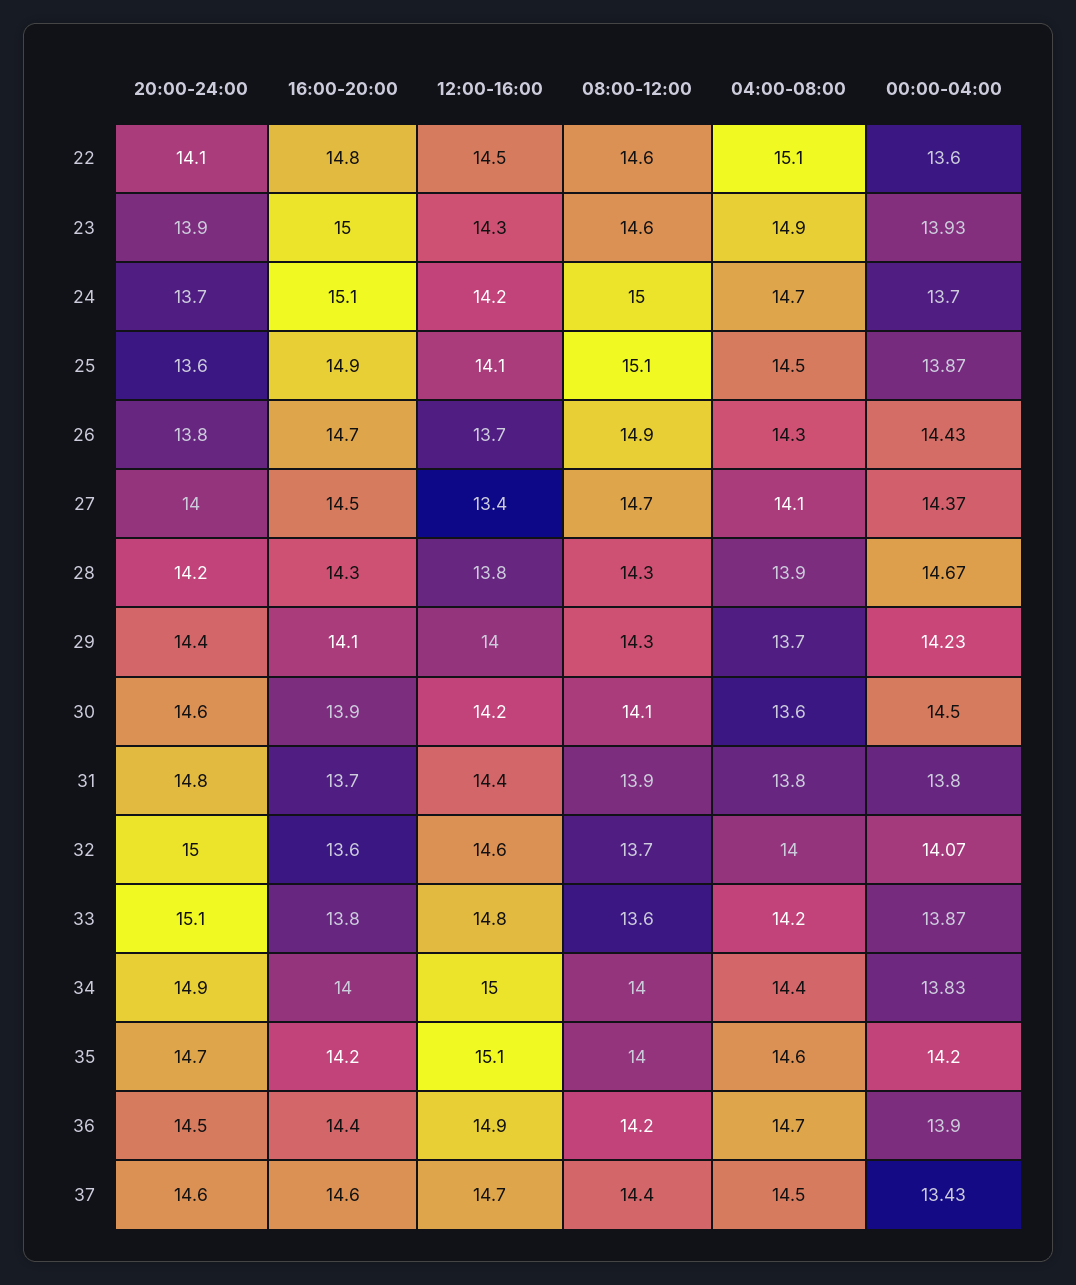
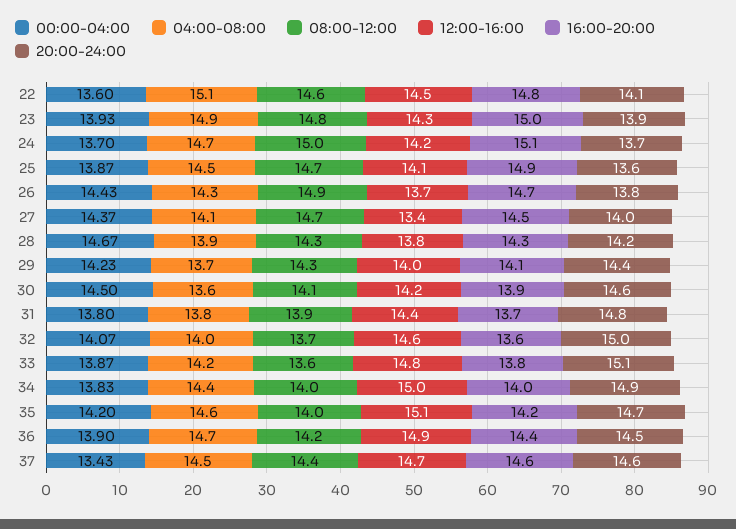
08:00-12:00, 23: 14.6 -> 14.8
08:00-12:00, 25: 15.1 -> 14.7

